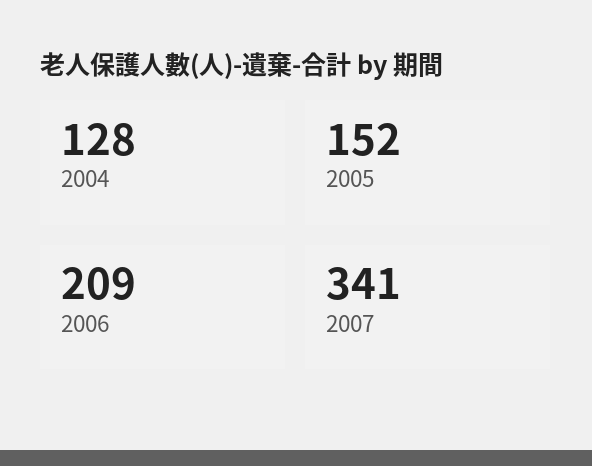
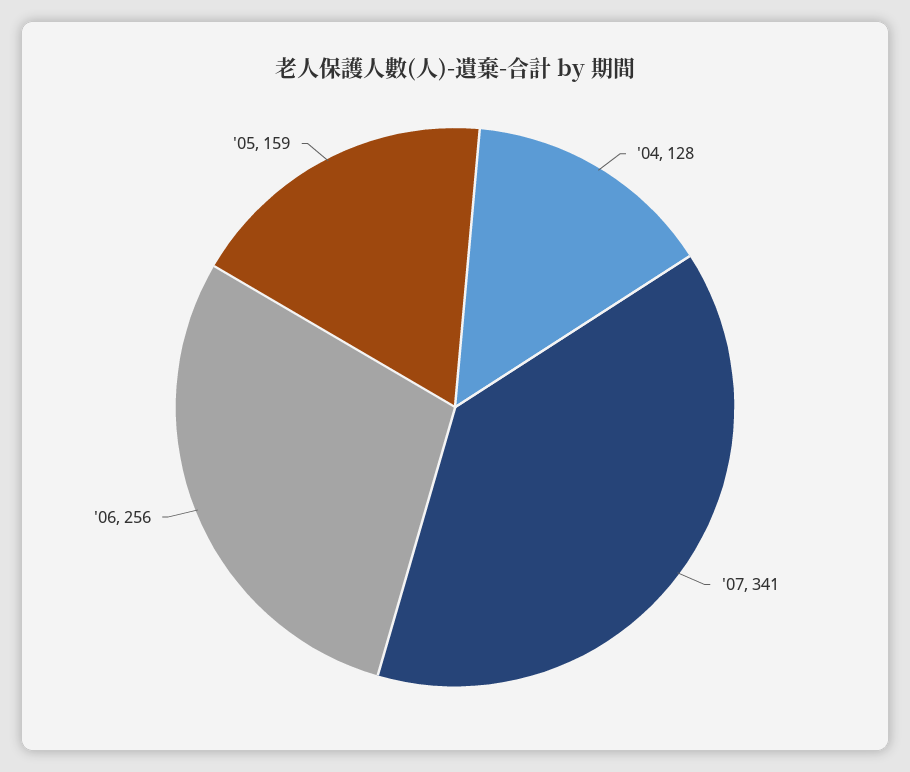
2005: 152 -> 159
2006: 209 -> 256

